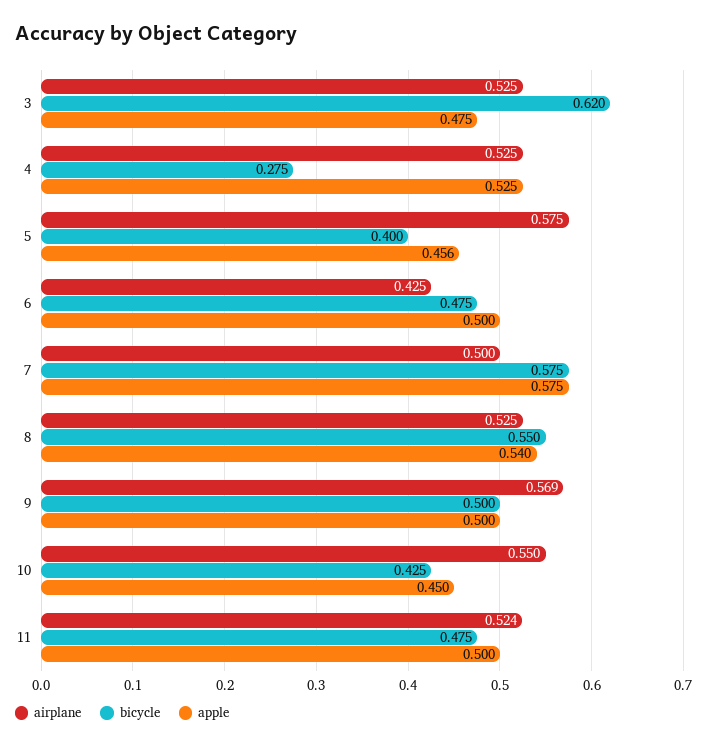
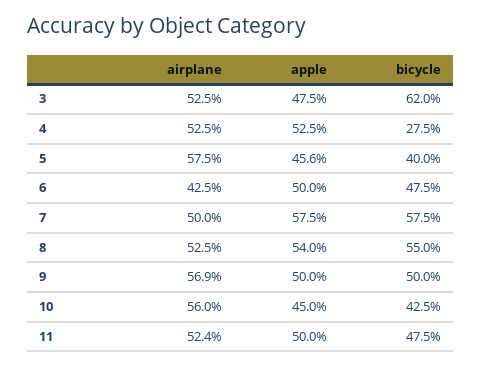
airplane, 10: 0.55 -> 0.56

